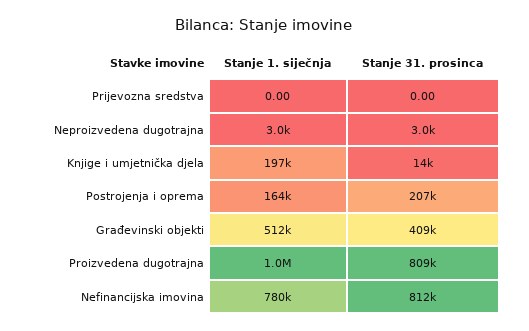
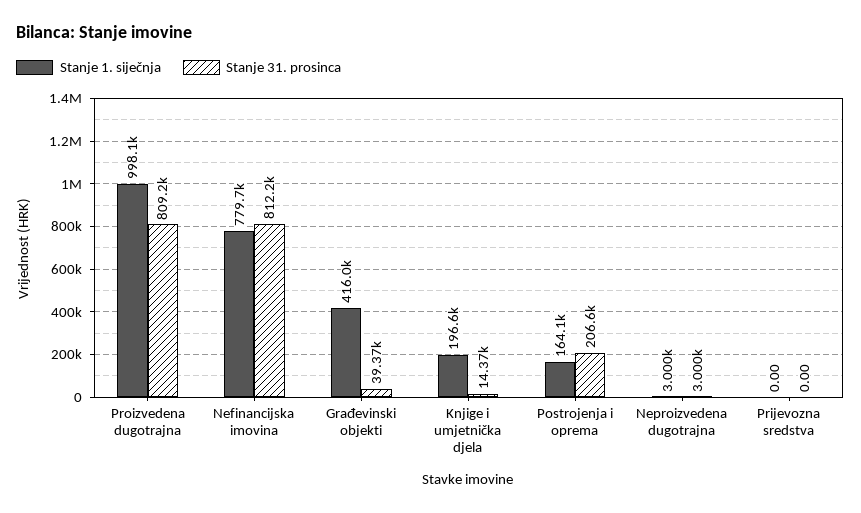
Stanje 1. siječnja, Građevinski objekti: 512000 -> 416000
Stanje 31. prosinca, Građevinski objekti: 409000 -> 39370

